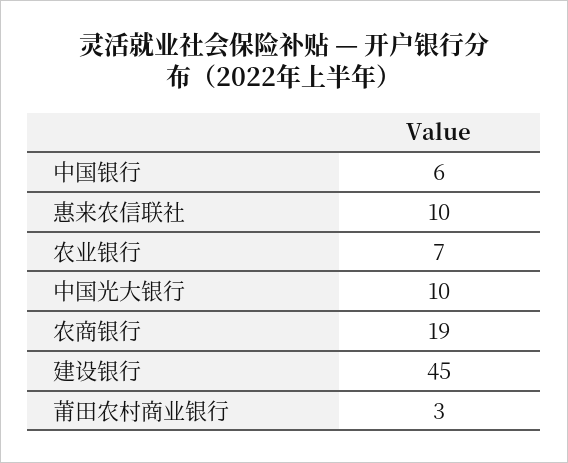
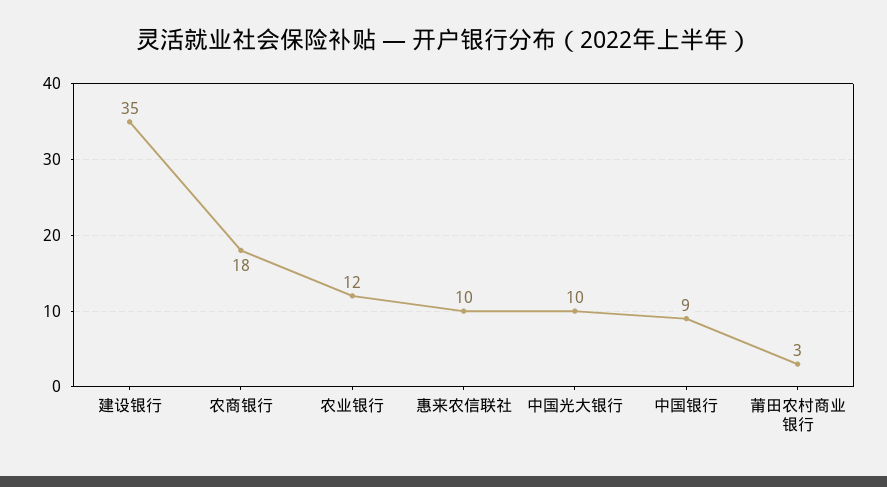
中国银行: 6 -> 9
农业银行: 7 -> 12
农商银行: 19 -> 18
建设银行: 45 -> 35

